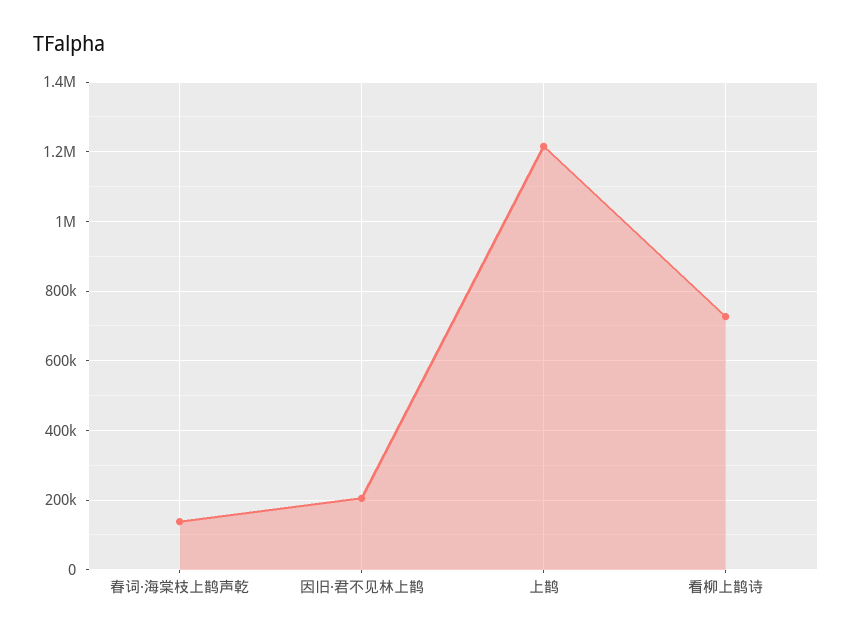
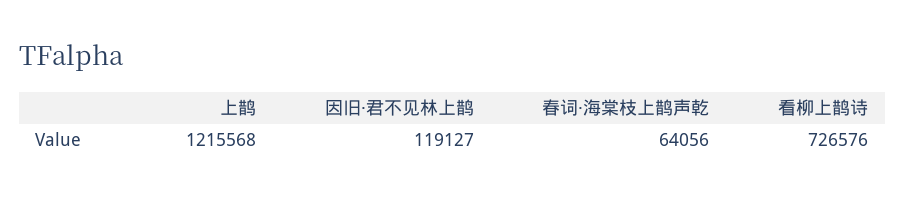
春词·海棠枝上鹊声乾: 140000 -> 64056
因旧·君不见林上鹊: 200000 -> 119127

